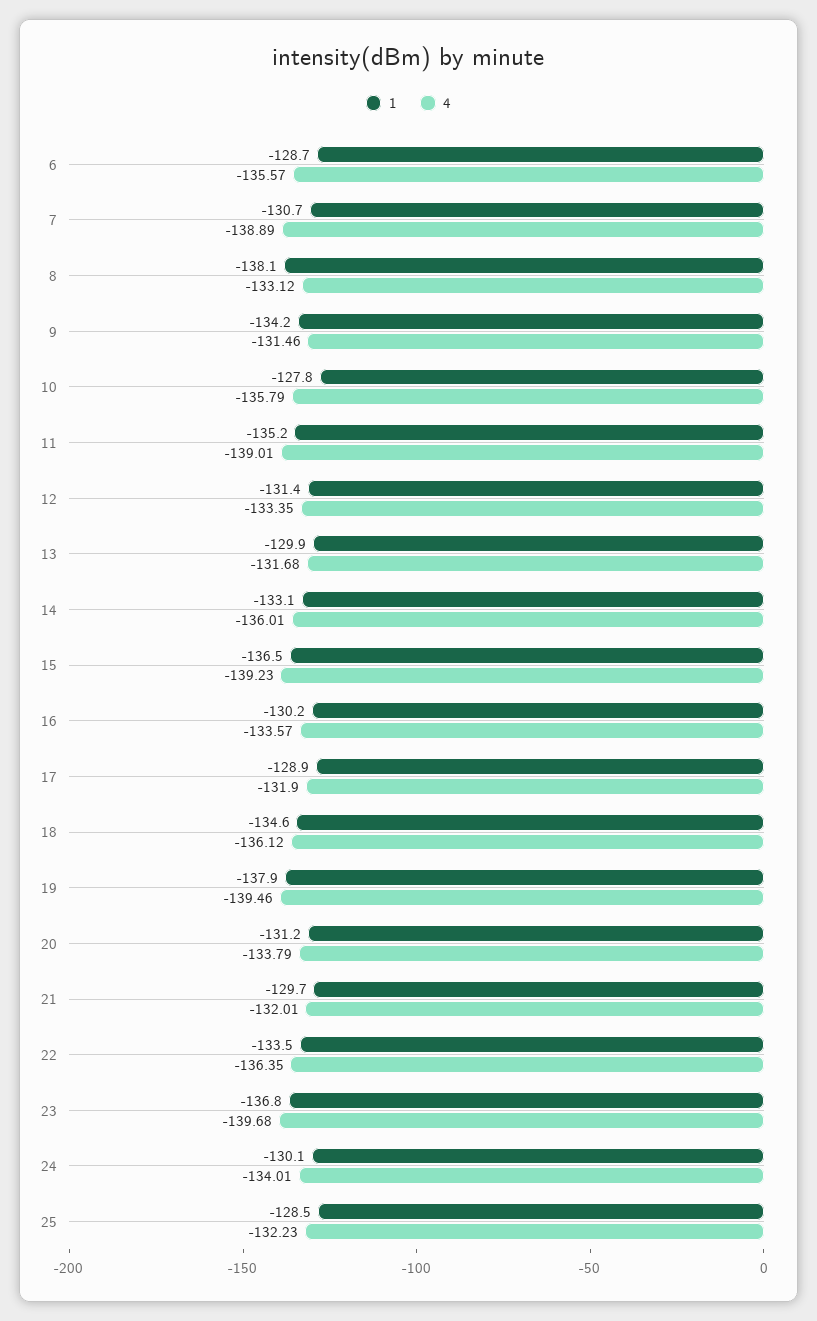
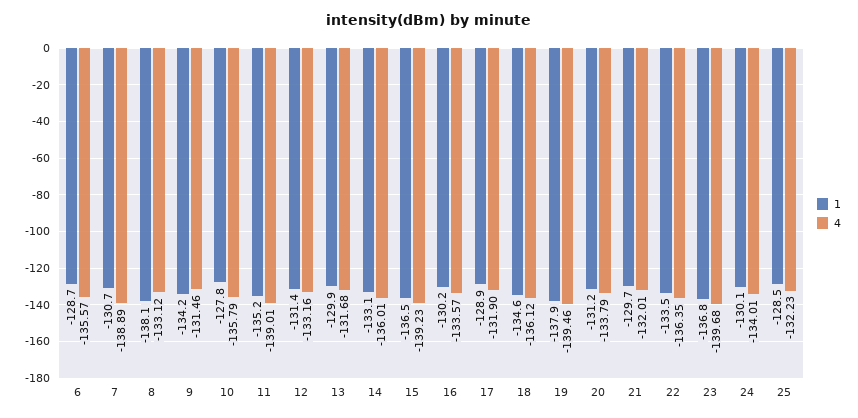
4, 12: -133.35 -> -133.16

